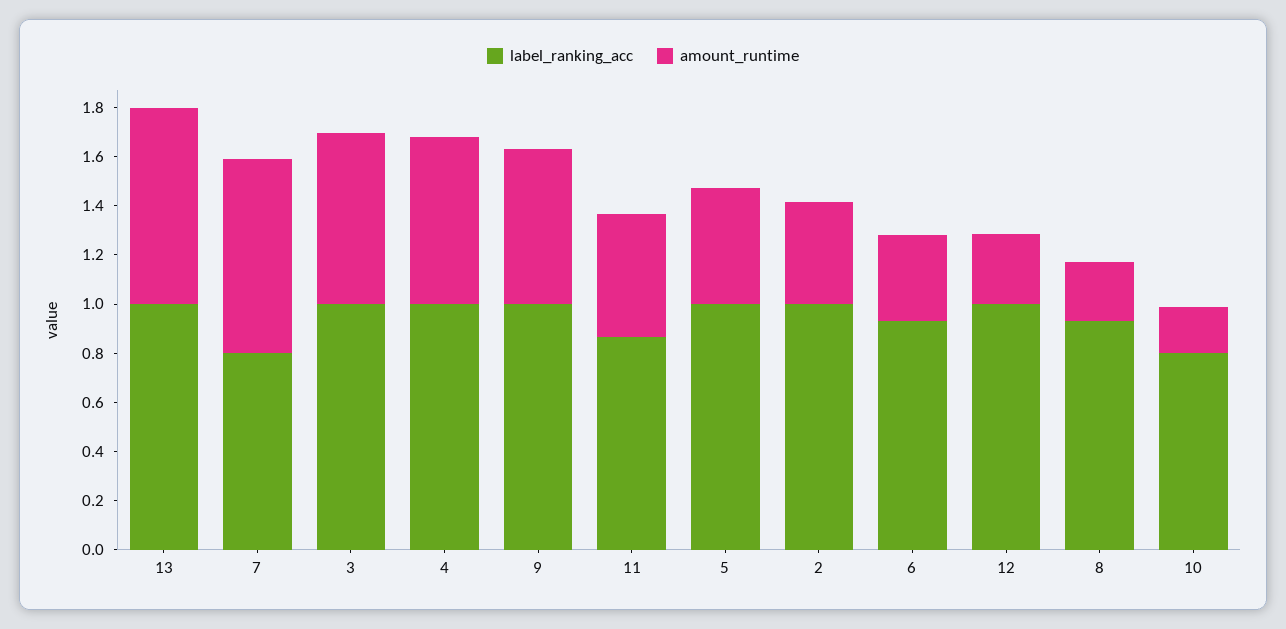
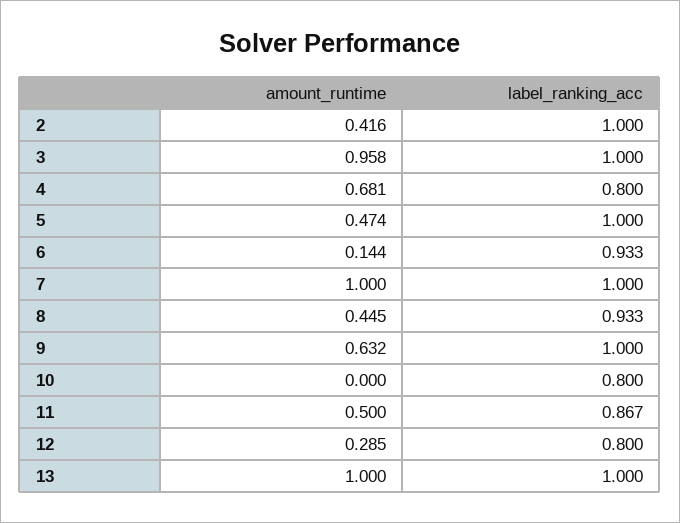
amount_runtime, 13: 0.8 -> 1
label_ranking_acc, 7: 0.8 -> 1
amount_runtime, 7: 0.8 -> 1
amount_runtime, 3: 0.7 -> 0.958
label_ranking_acc, 4: 1 -> 0.8
amount_runtime, 6: 0.35 -> 0.144
label_ranking_acc, 12: 1 -> 0.8
amount_runtime, 8: 0.25 -> 0.445
amount_runtime, 10: 0.2 -> 0

